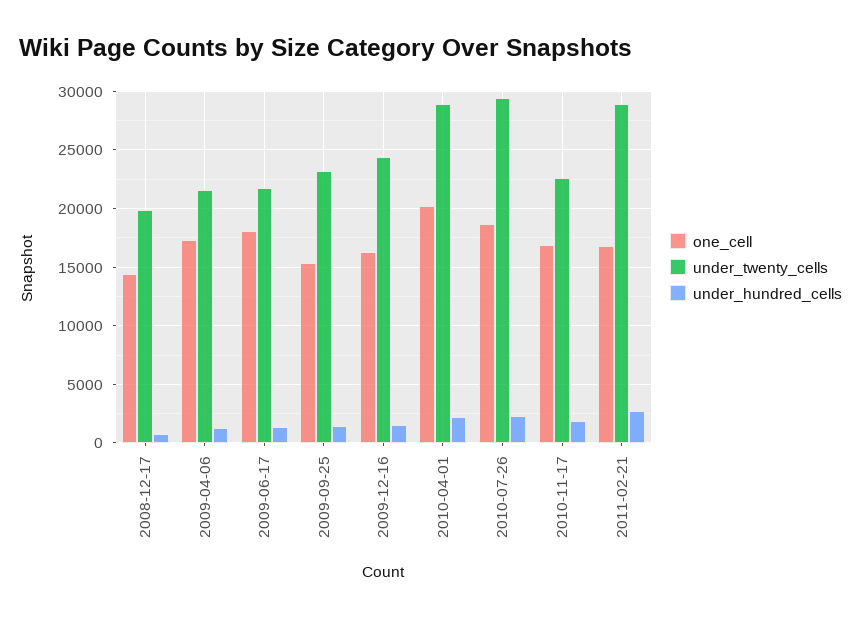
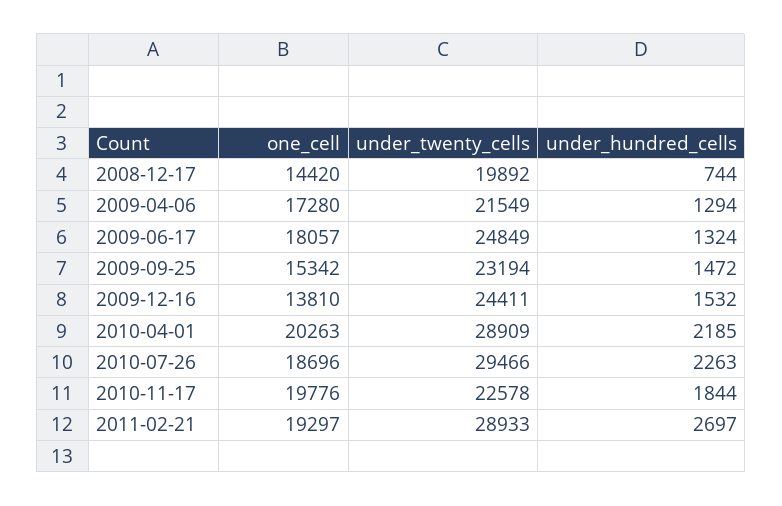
under_twenty_cells, 2009-06-17: 22000 -> 24849
one_cell, 2009-12-16: 16000 -> 13810
one_cell, 2010-11-17: 17000 -> 19776
one_cell, 2011-02-21: 17000 -> 19297

